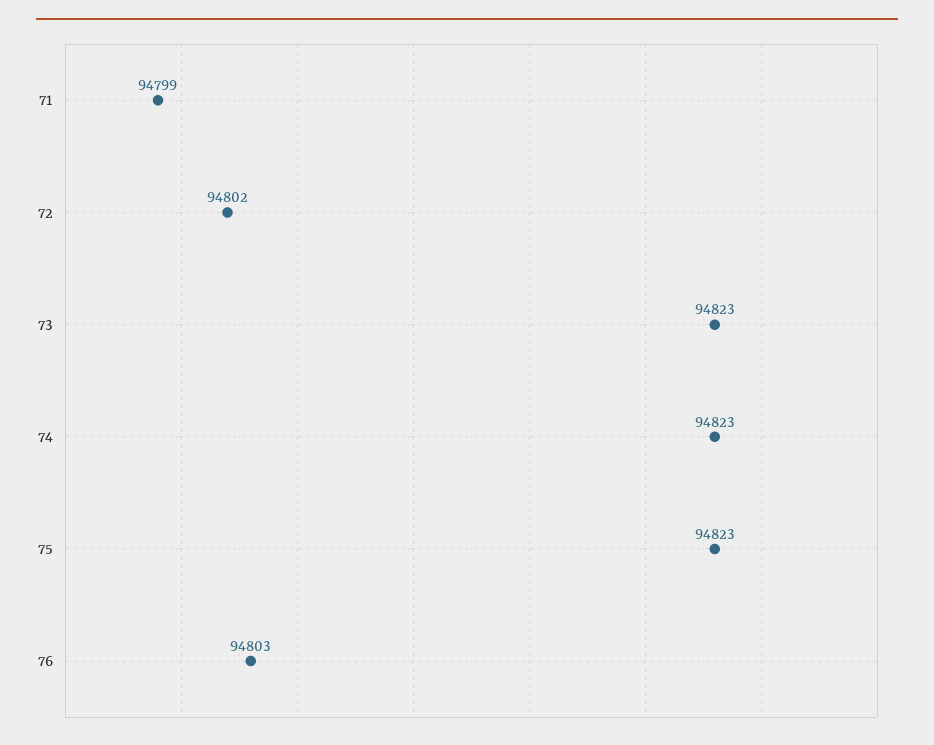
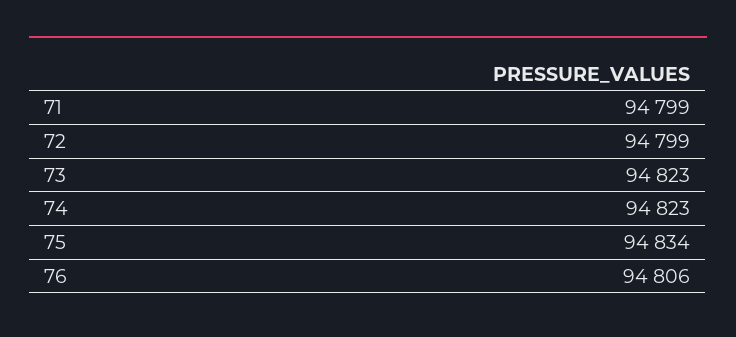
72: 94802 -> 94799
75: 94823 -> 94834
76: 94803 -> 94806

